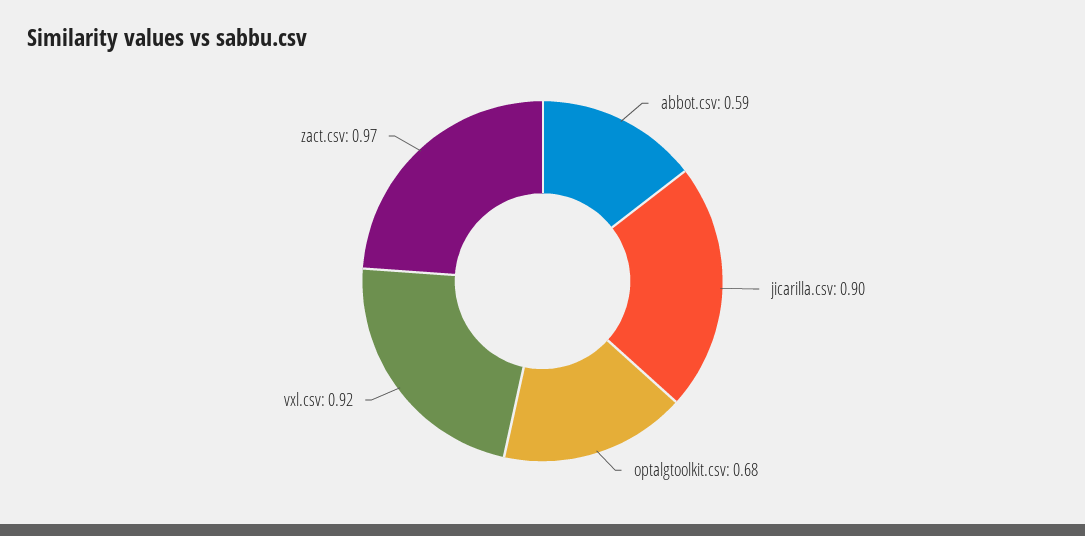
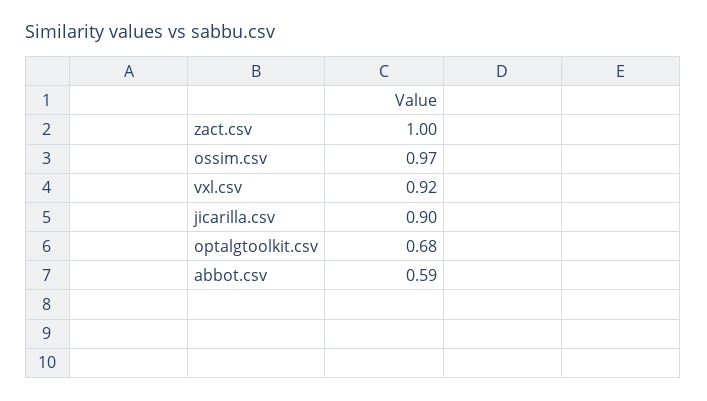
zact.csv: 0.97 -> 1
ossim.csv: none -> 0.97

